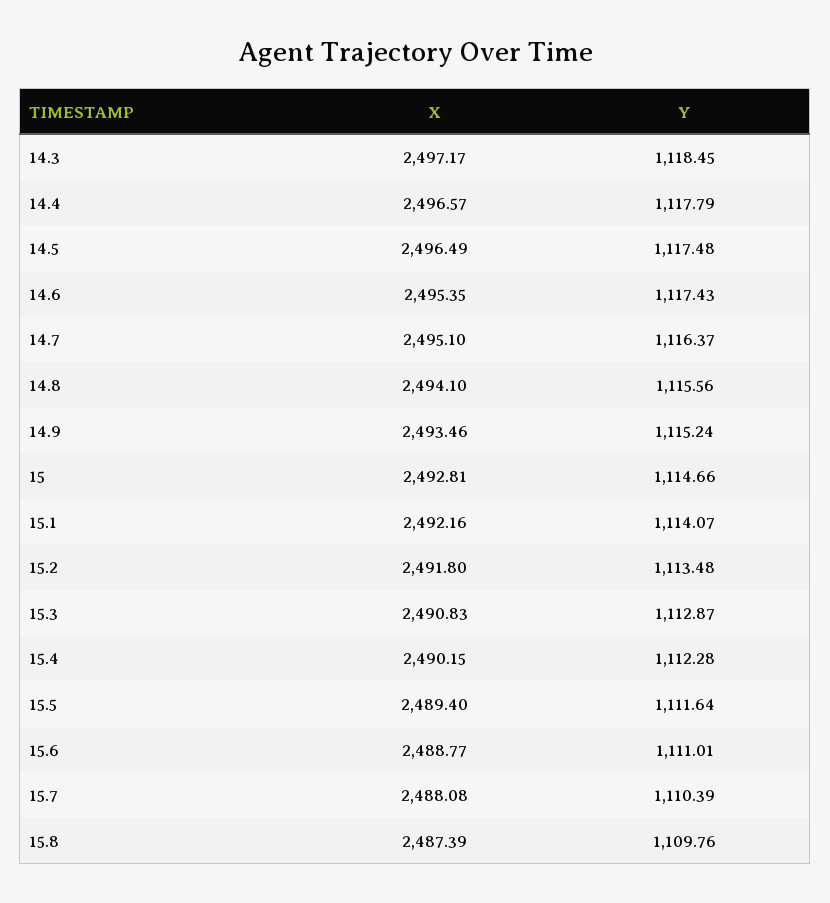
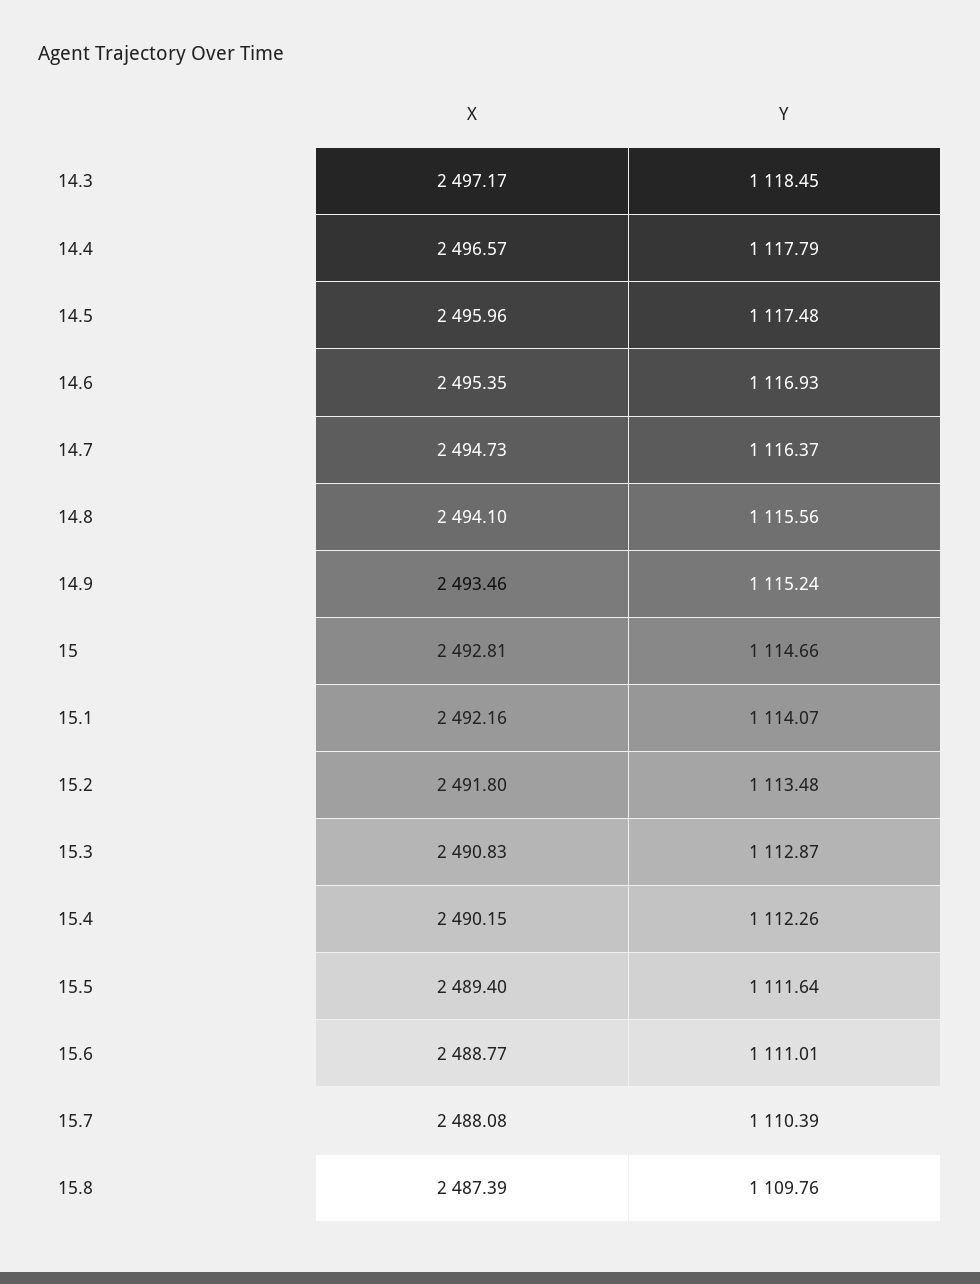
X, 14.5: 2496.49 -> 2495.96
Y, 14.6: 1117.43 -> 1116.93
X, 14.7: 2495.1 -> 2494.73
Y, 15.4: 1112.28 -> 1112.26

